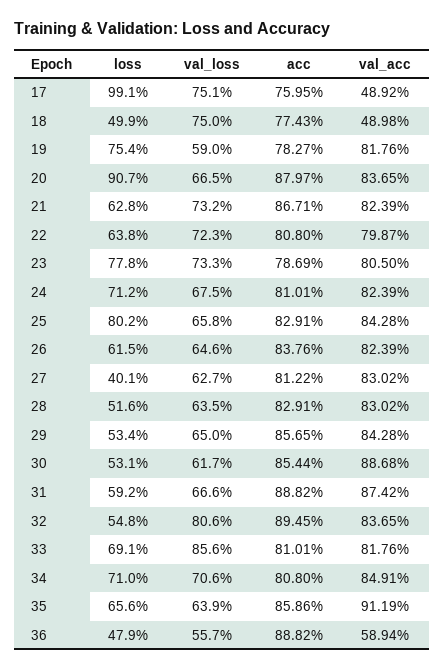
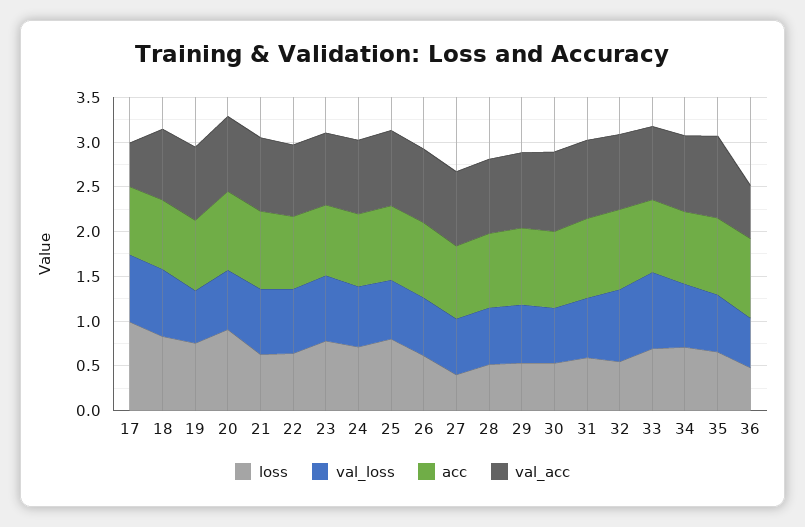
loss, 18: 0.499 -> 0.8
val_acc, 18: 0.4898 -> 0.8

